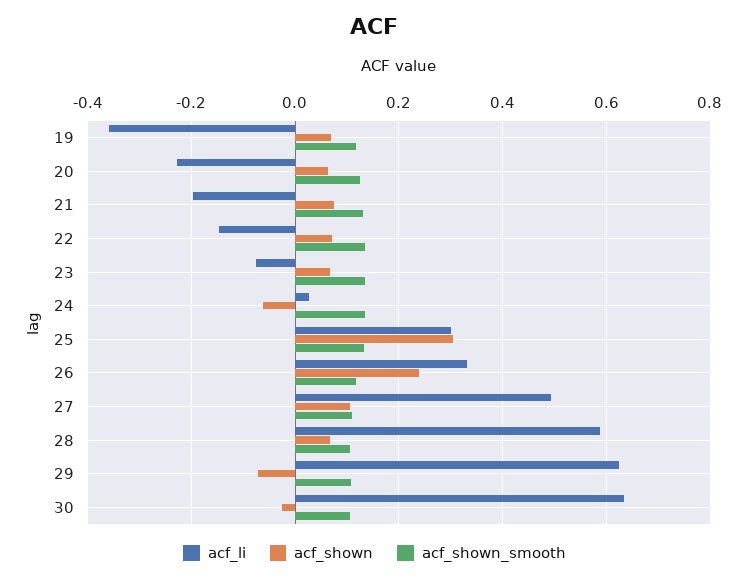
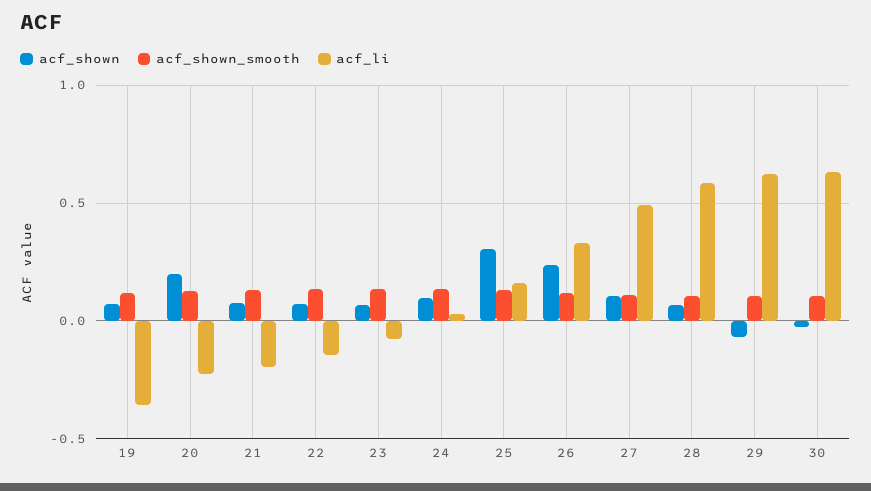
acf_shown, 20: 0.06 -> 0.2
acf_shown, 24: -0.06 -> 0.1
acf_li, 25: 0.3 -> 0.15

